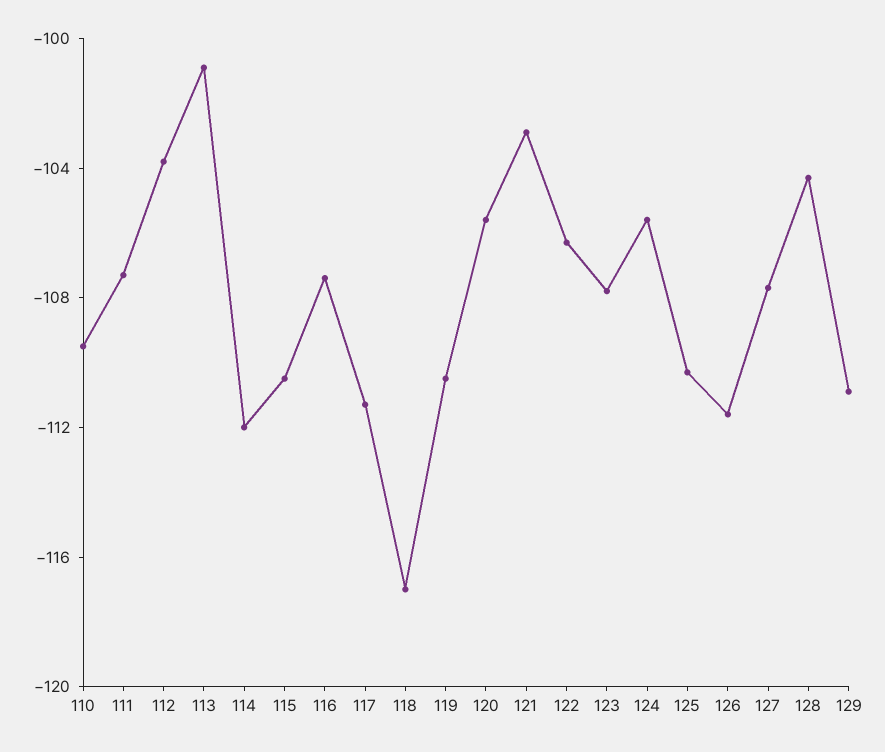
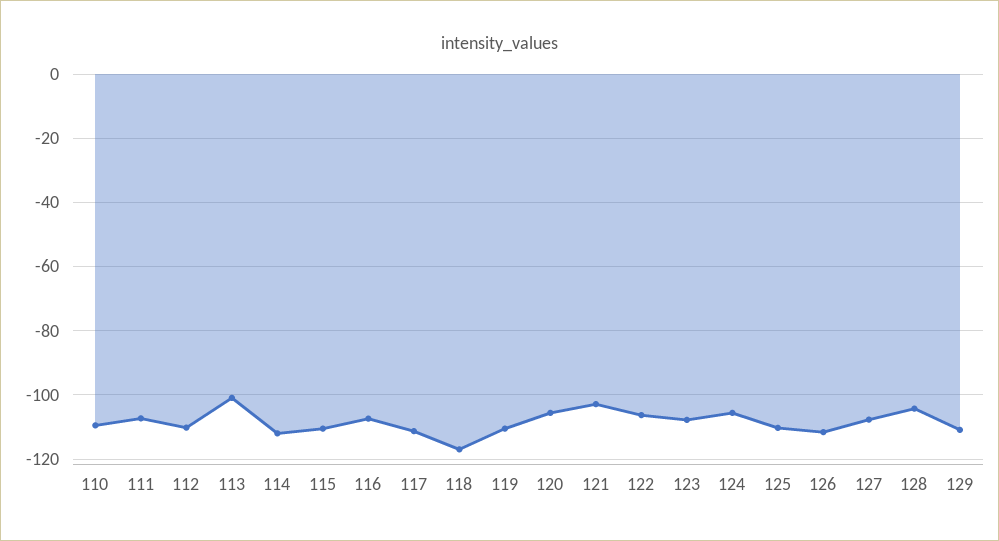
112: -104 -> -110

